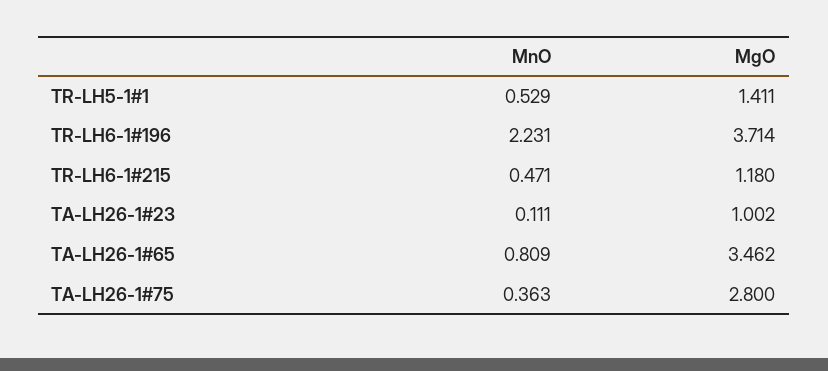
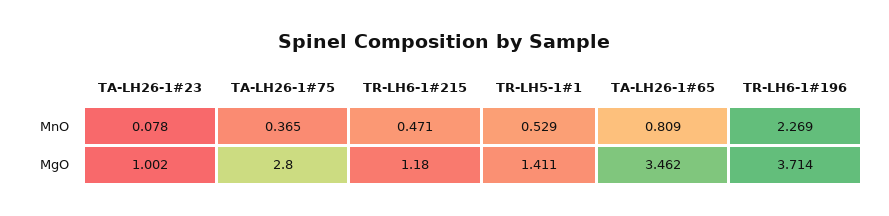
MnO, TR-LH6-1#196: 2.231 -> 2.269
MnO, TA-LH26-1#23: 0.111 -> 0.078
MnO, TA-LH26-1#75: 0.363 -> 0.365

